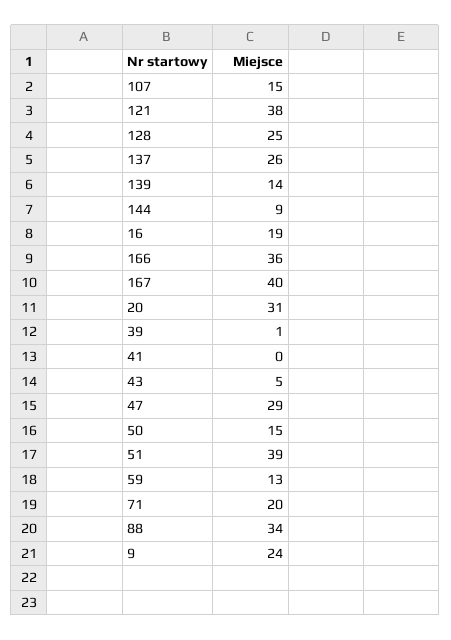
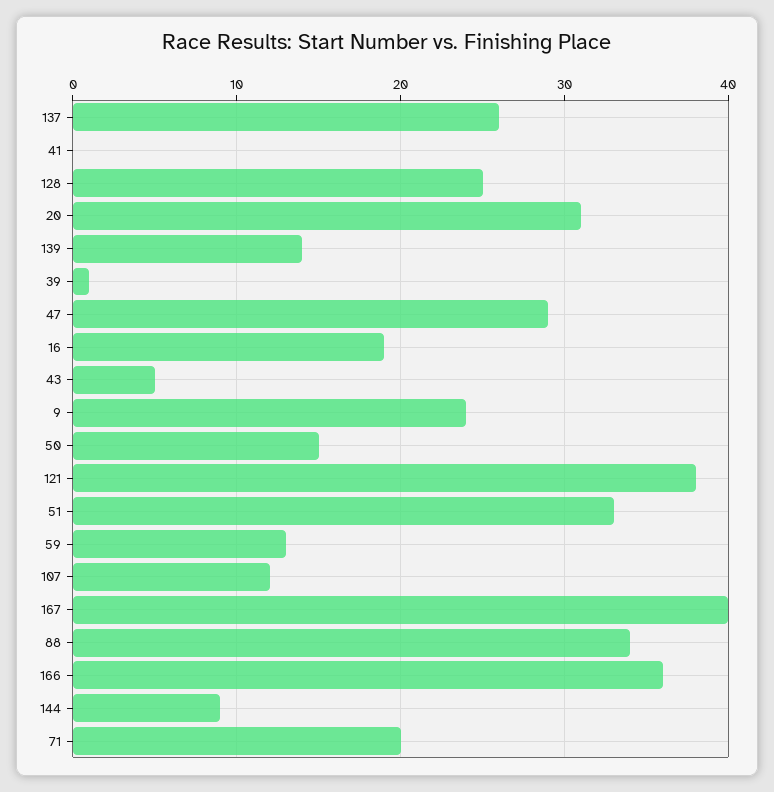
107: 15 -> 12
51: 39 -> 33

